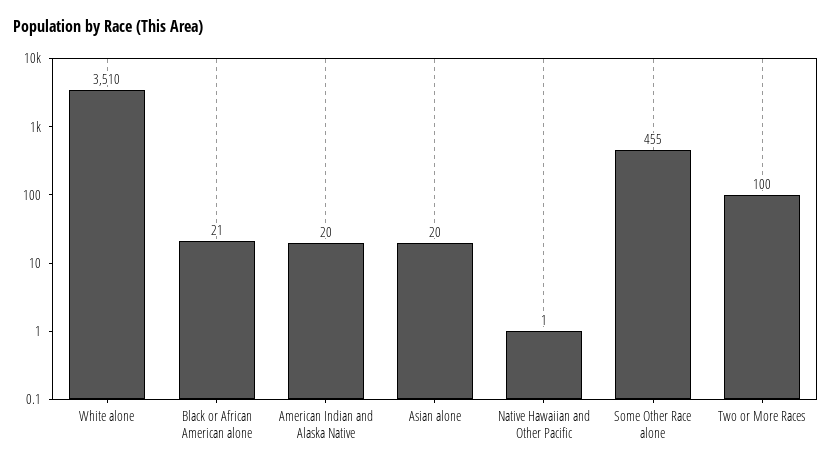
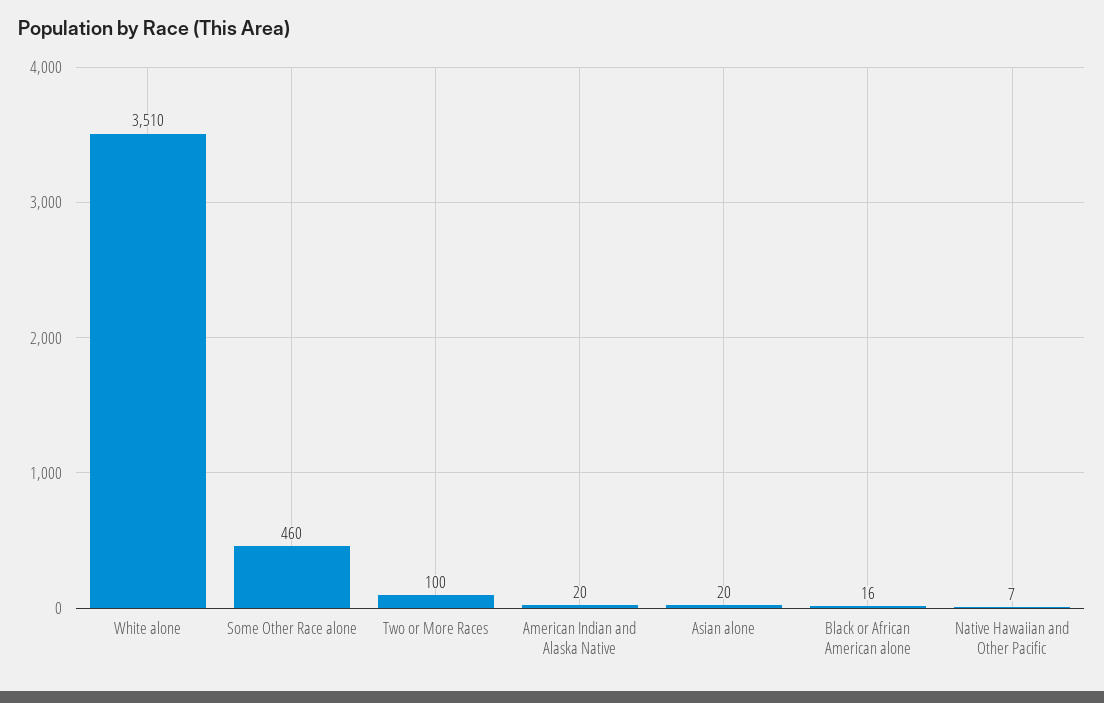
Black or African American alone: 21 -> 16
Native Hawaiian and Other Pacific: 1 -> 7
Some Other Race alone: 455 -> 460

